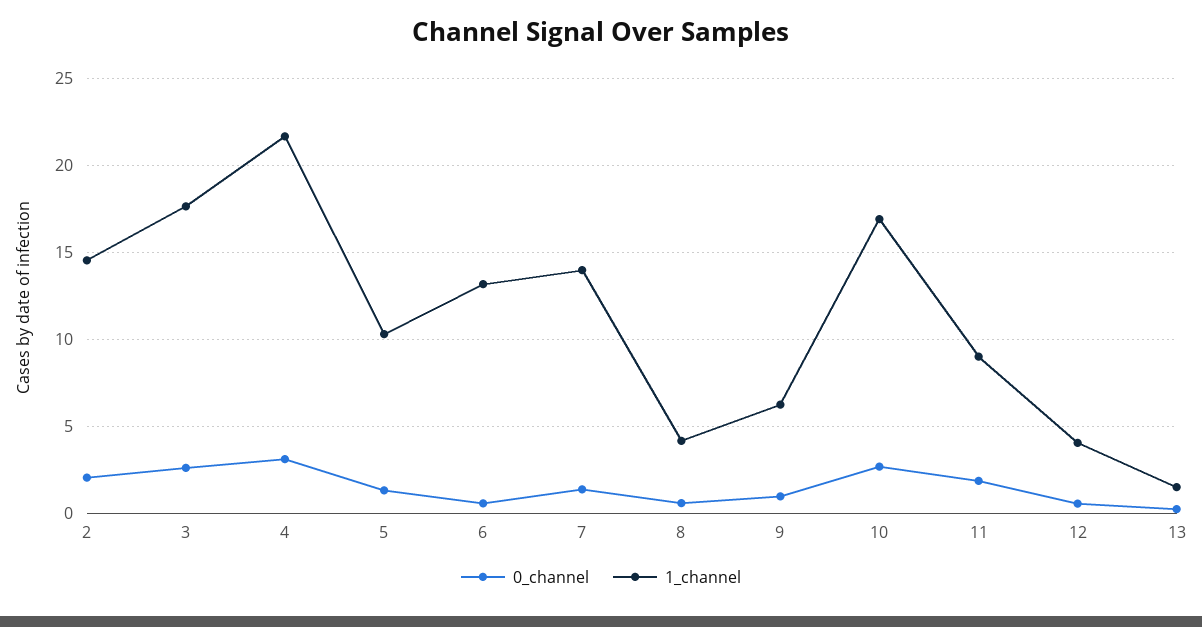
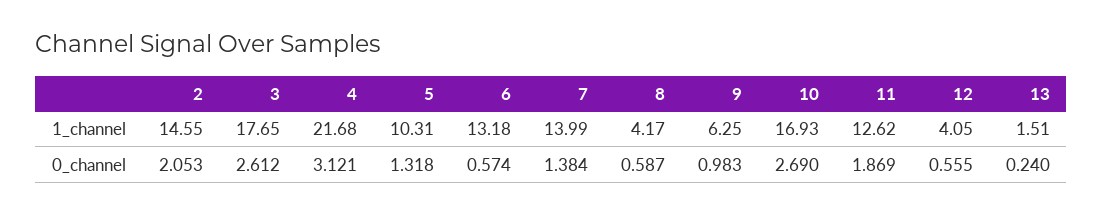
1_channel, 11: 9 -> 12.62

